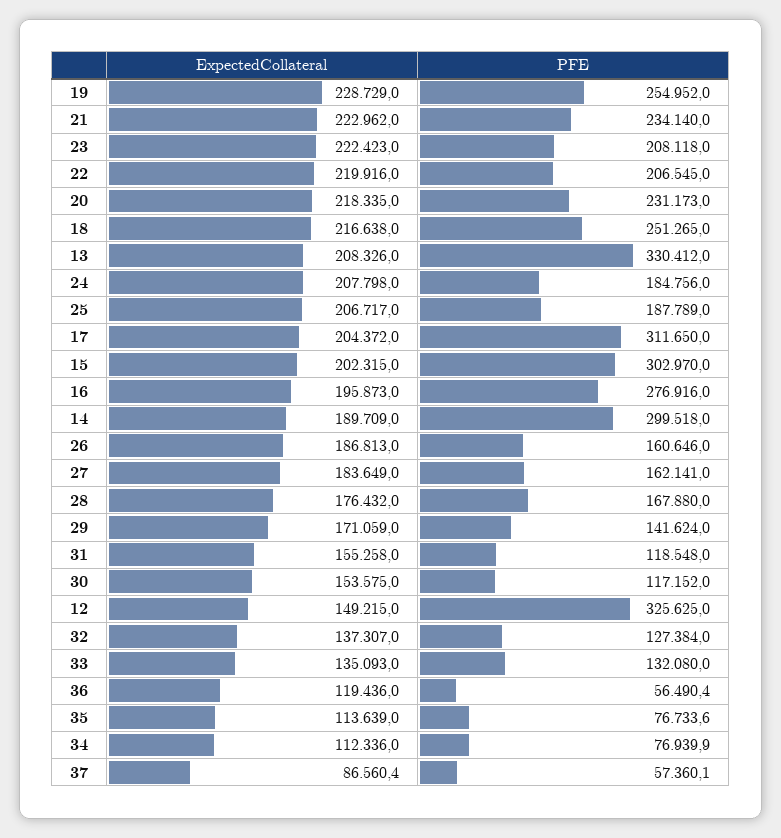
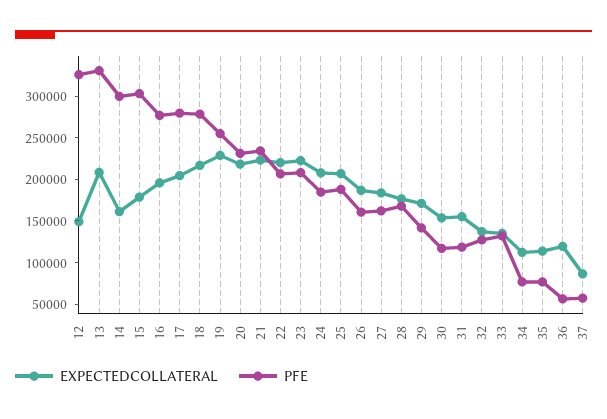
PFE, 18: 251265 -> 280000
PFE, 17: 311650 -> 280000
ExpectedCollateral, 15: 202315 -> 180000
ExpectedCollateral, 14: 189709 -> 160000

